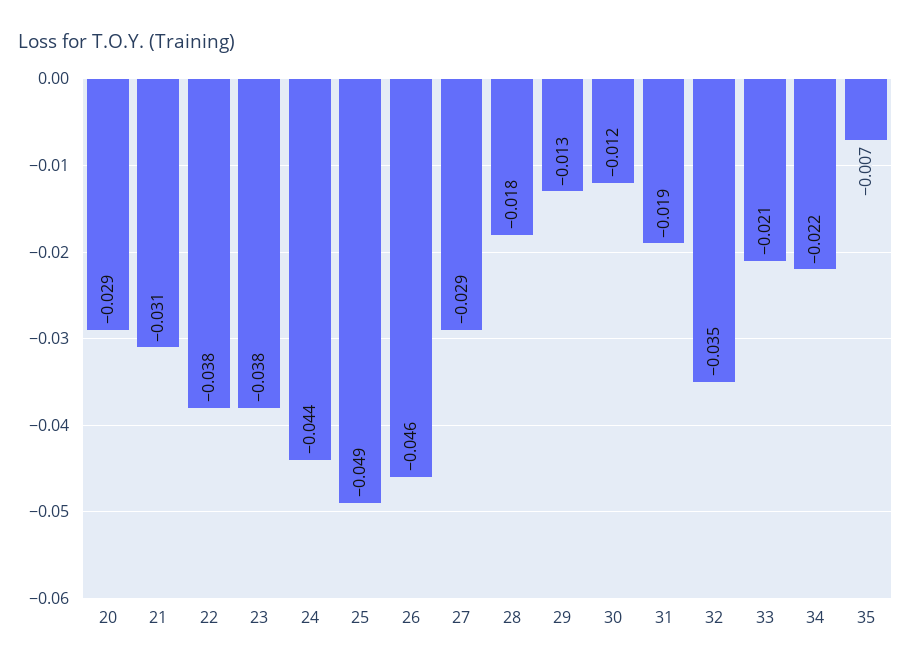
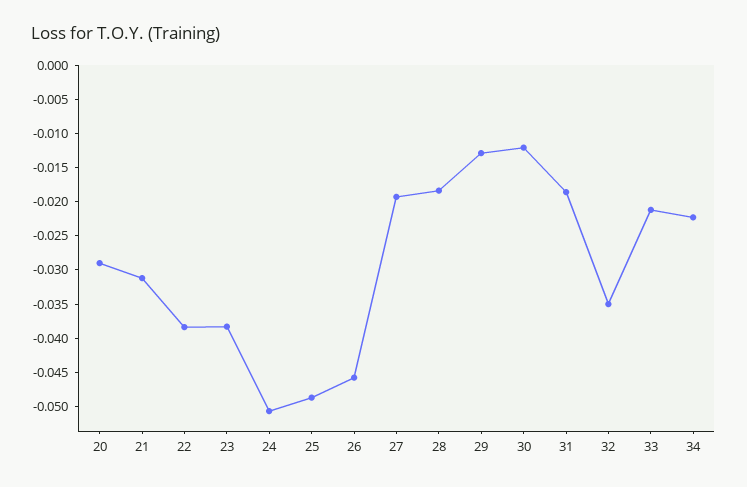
24: -0.044 -> -0.05
27: -0.029 -> -0.02
35: -0.007 -> none

